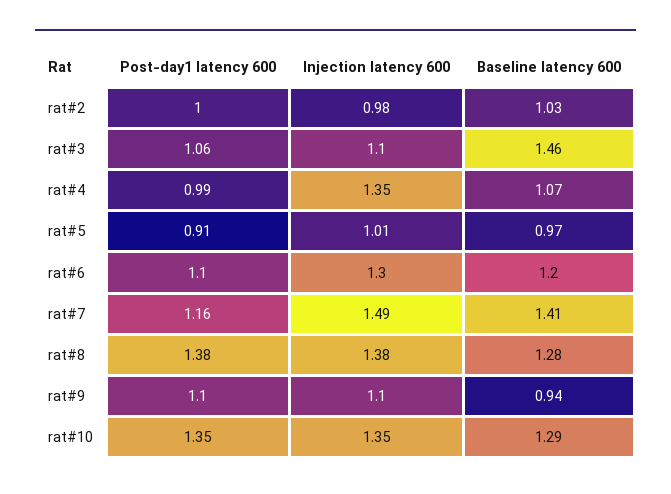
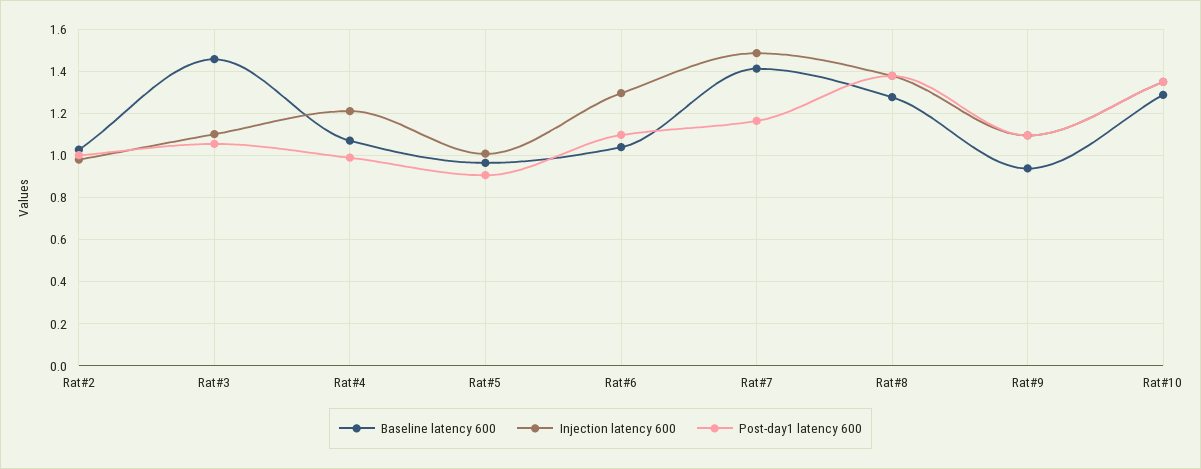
Injection latency 600, rat#4: 1.35 -> 1.2
Baseline latency 600, rat#6: 1.2 -> 1.05

